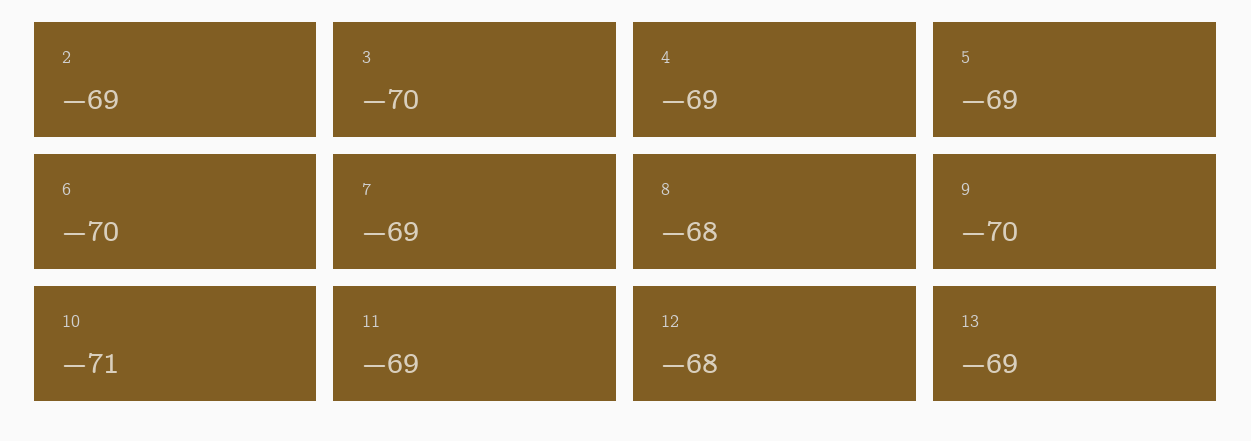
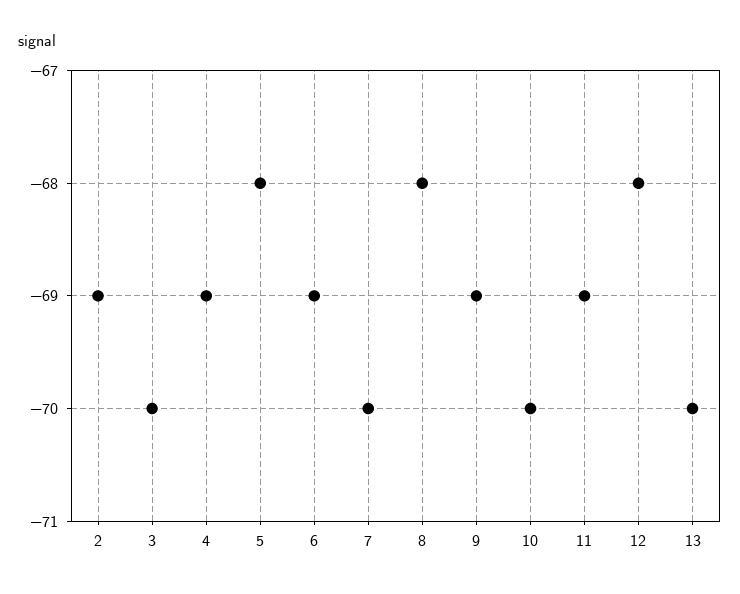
5: -69 -> -68
6: -70 -> -69
7: -69 -> -70
9: -70 -> -69
10: -71 -> -70
13: -69 -> -70

